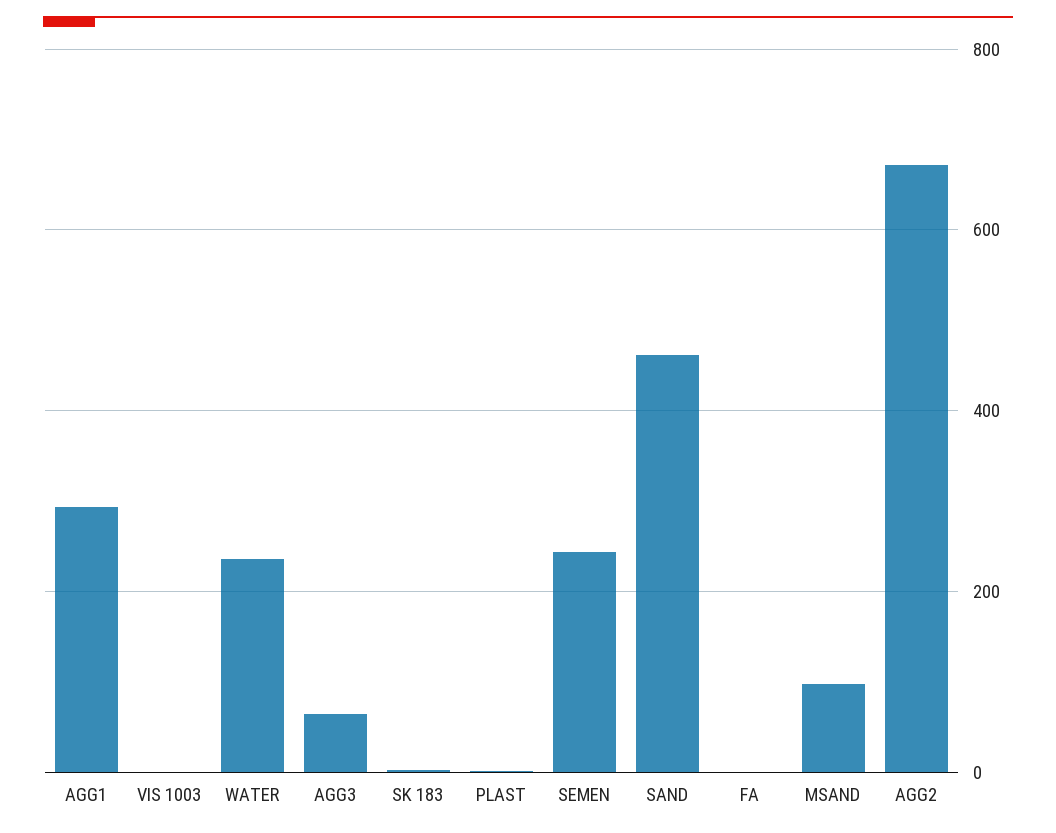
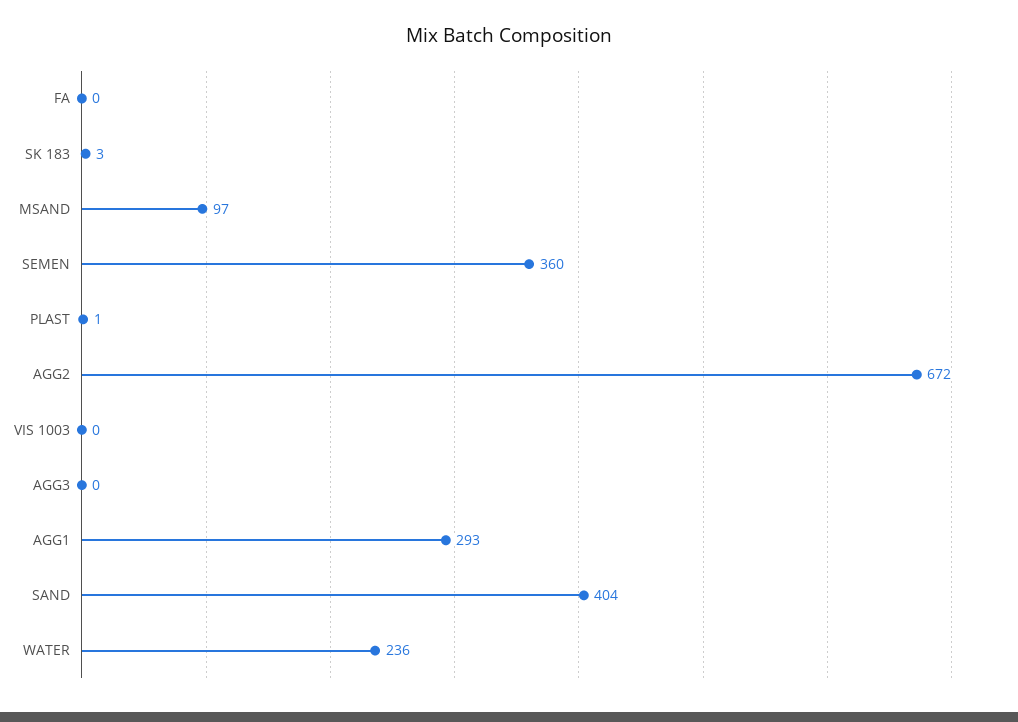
AGG3: 60 -> 0
SEMEN: 240 -> 360
SAND: 460 -> 404

